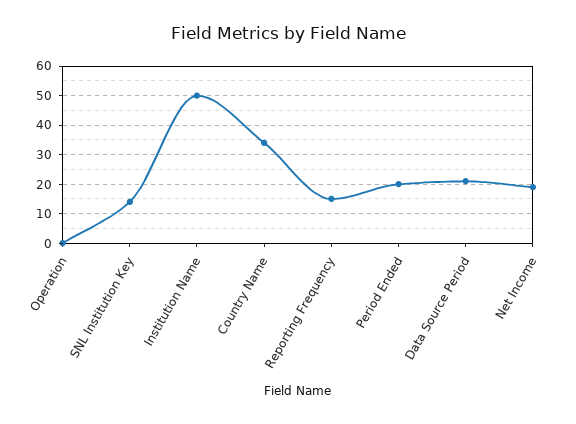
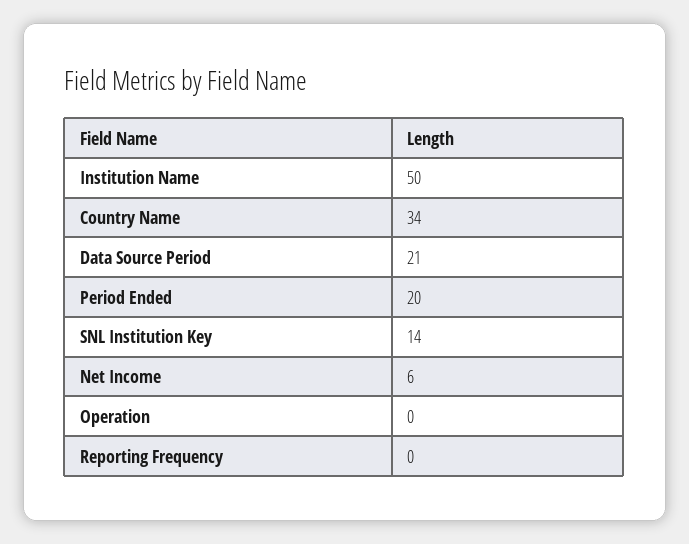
Reporting Frequency: 15 -> 0
Net Income: 20 -> 6

